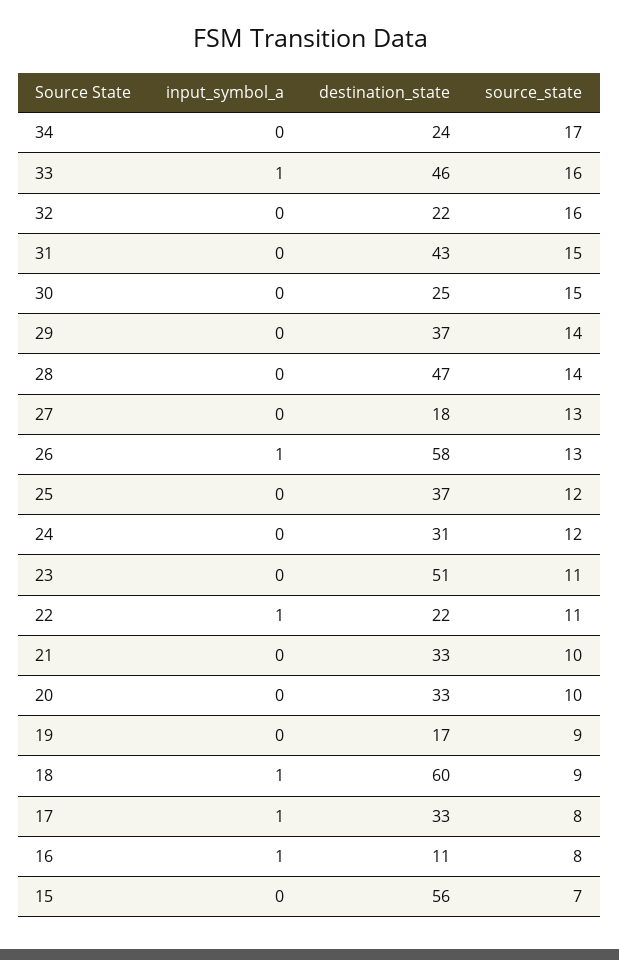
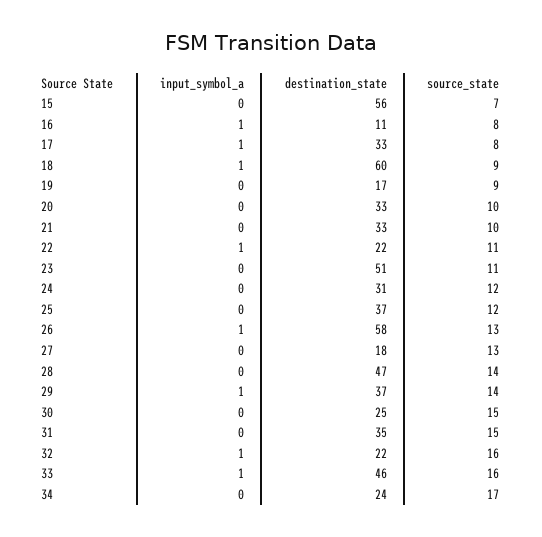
input_symbol_a, 32: 0 -> 1
destination_state, 31: 43 -> 35
input_symbol_a, 29: 0 -> 1

